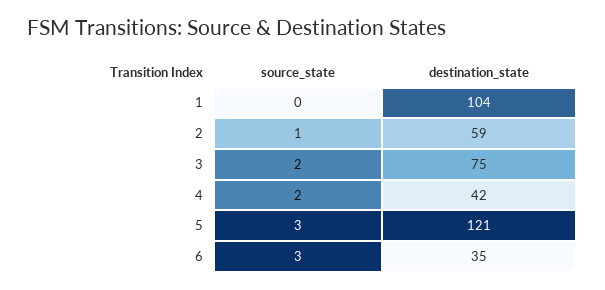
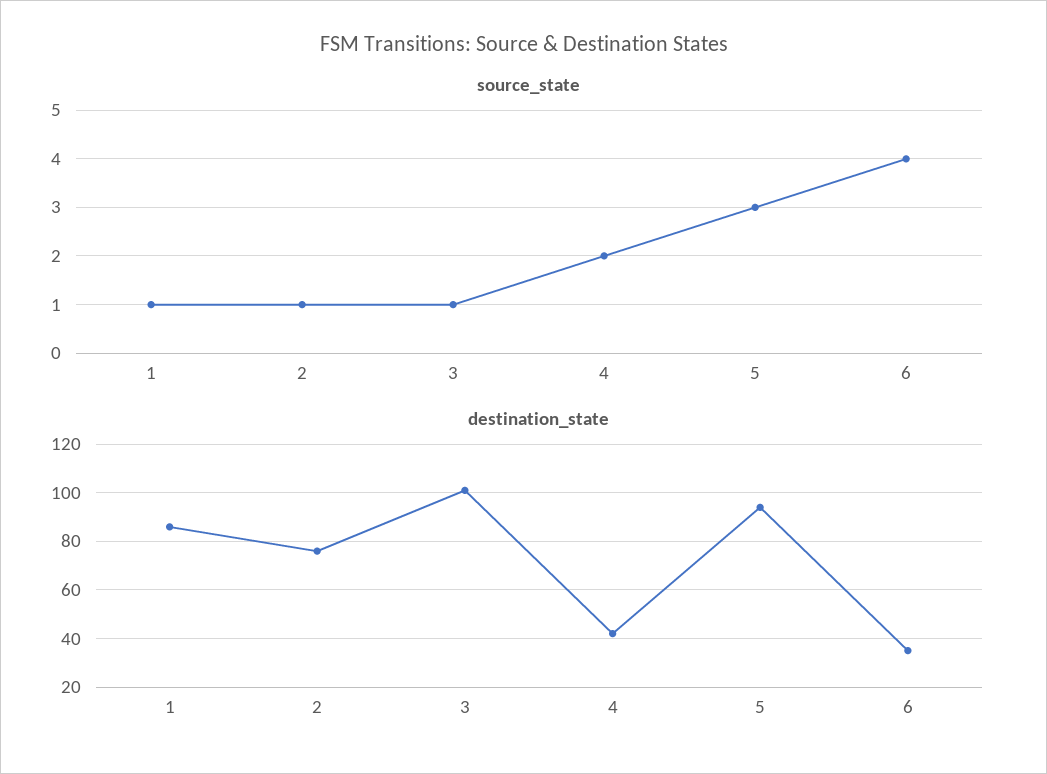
source_state, 1: 0 -> 1
destination_state, 1: 104 -> 85
destination_state, 2: 59 -> 75
source_state, 3: 2 -> 1
destination_state, 3: 75 -> 100
destination_state, 5: 121 -> 95
source_state, 6: 3 -> 4

